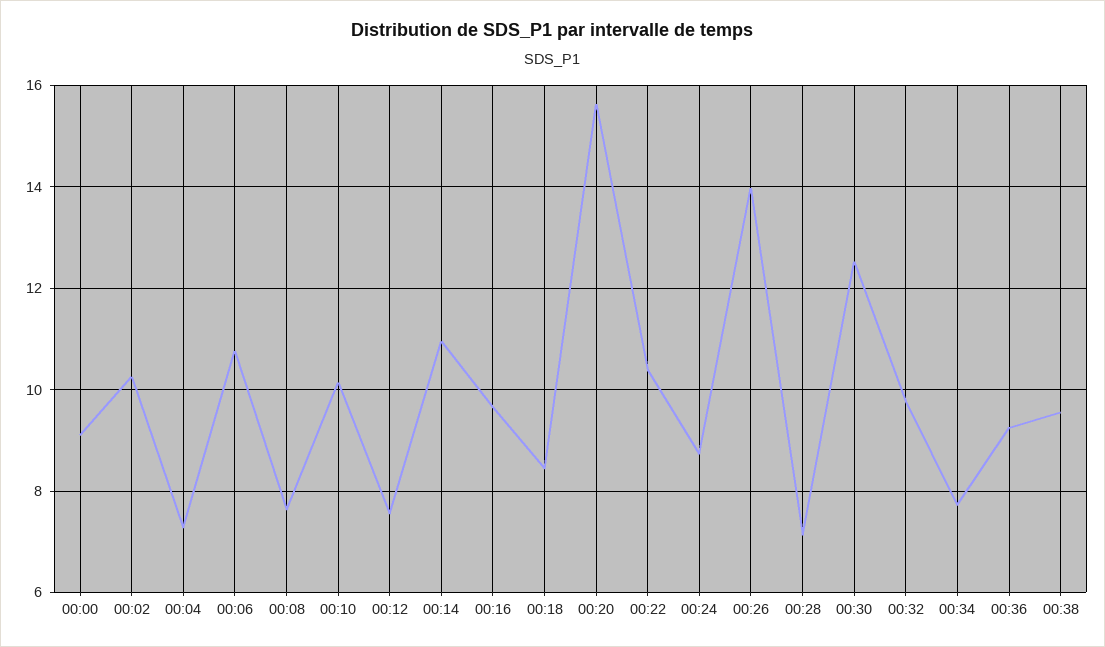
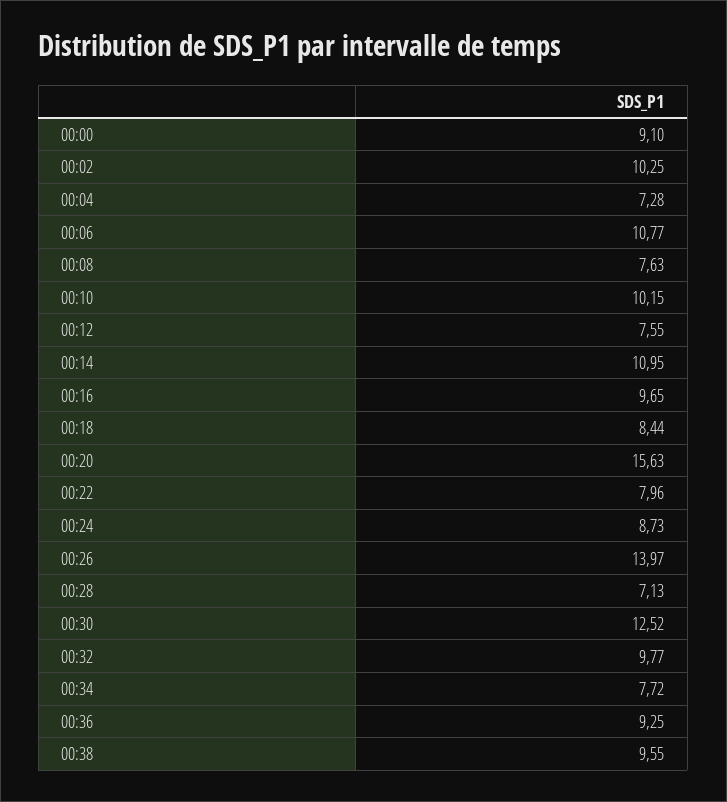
00:22: 10.4 -> 7.96

